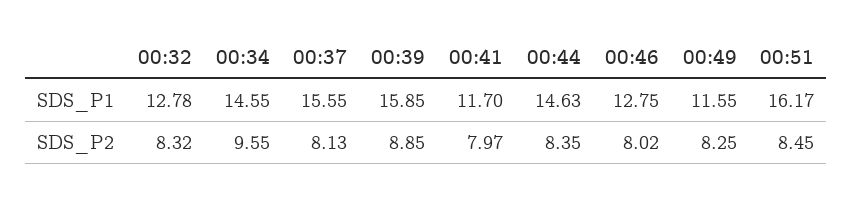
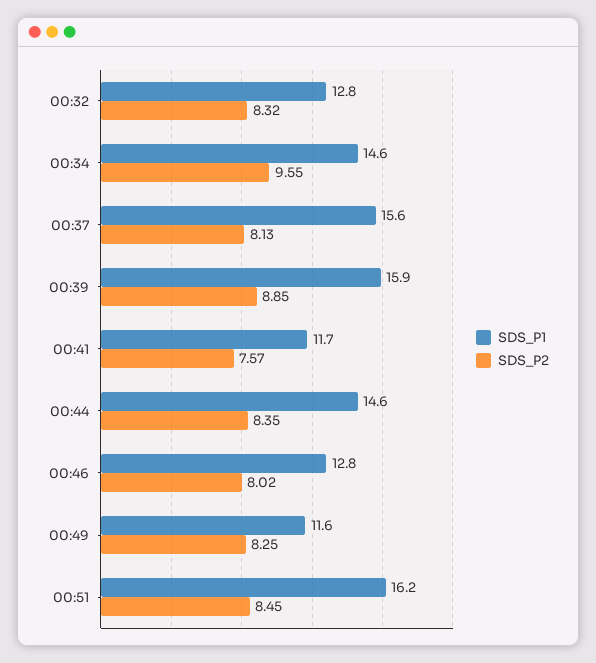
SDS_P2, 00:41: 7.97 -> 7.57

